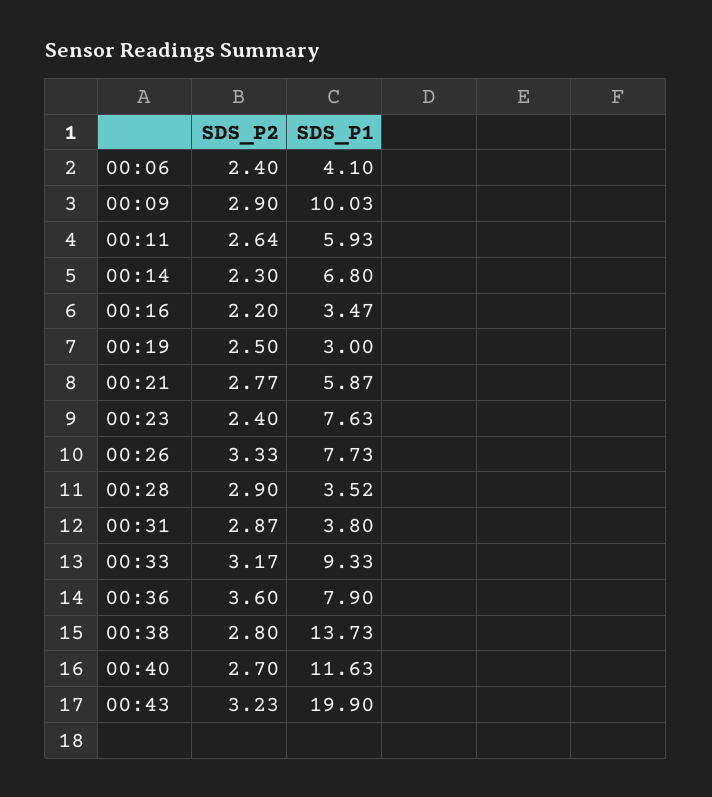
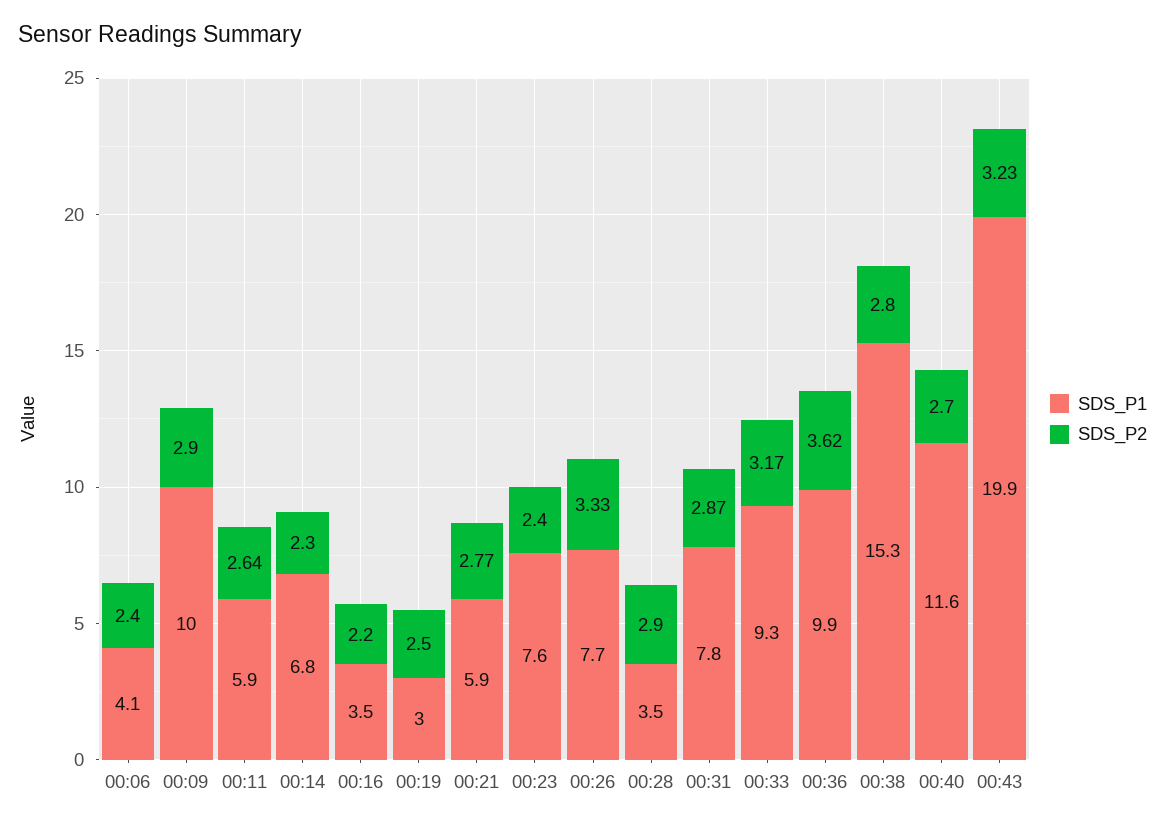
SDS_P1, 00:31: 3.8 -> 7.8
SDS_P2, 00:36: 3.6 -> 3.62
SDS_P1, 00:36: 7.9 -> 9.9
SDS_P1, 00:38: 13.73 -> 15.3

